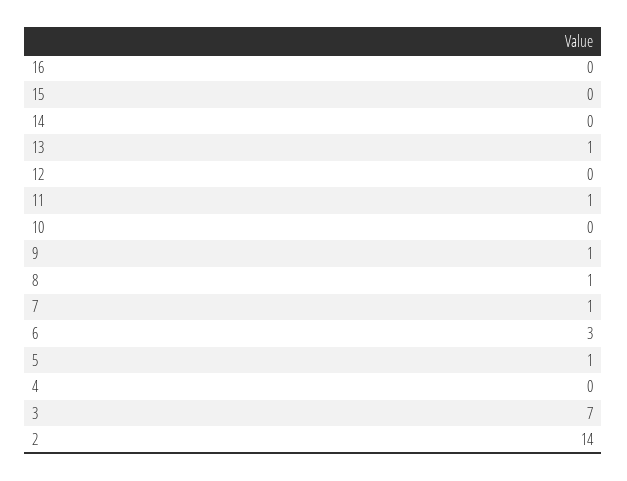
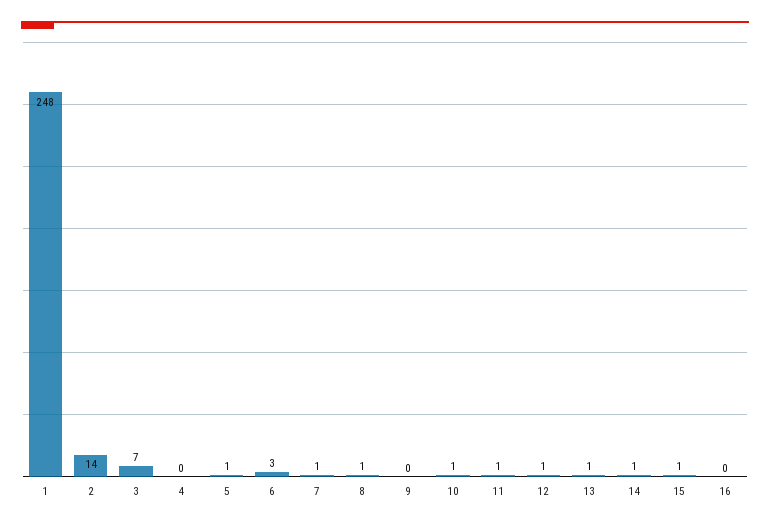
15: 0 -> 1
14: 0 -> 1
12: 0 -> 1
10: 0 -> 1
9: 1 -> 0
1: none -> 248

